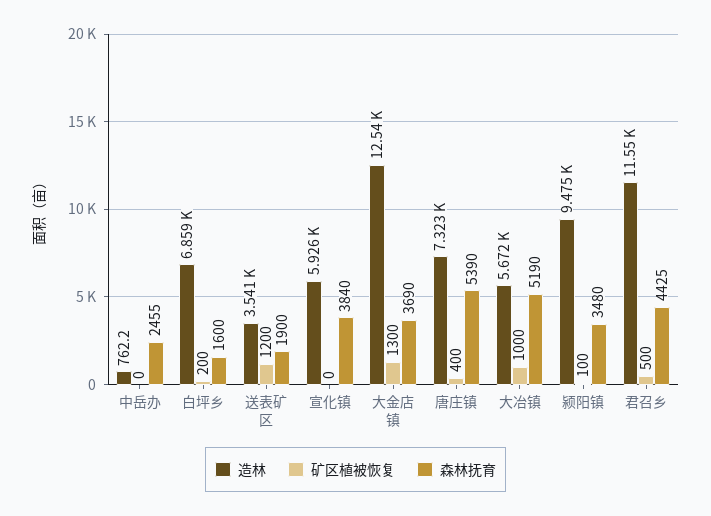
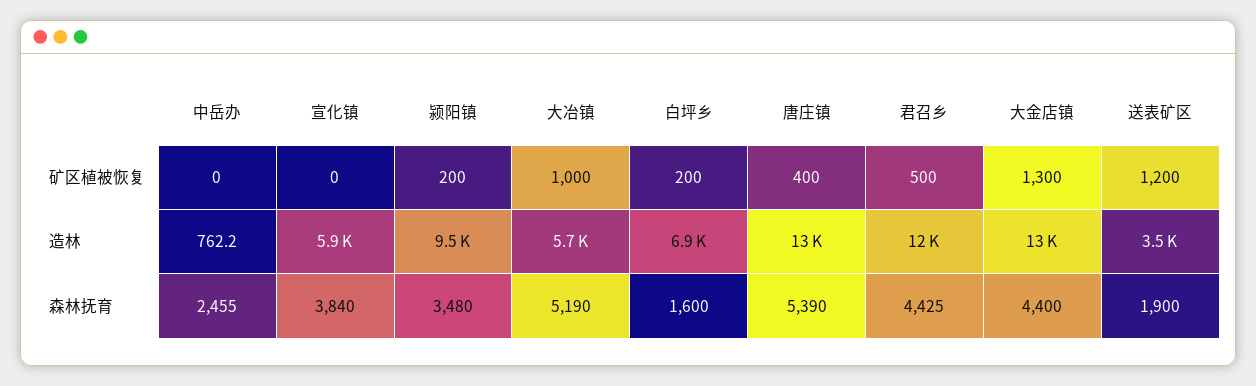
森林抚育, 大金店镇: 3690 -> 4400
造林, 唐庄镇: 7323 -> 13000
矿区植被恢复, 颍阳镇: 100 -> 200

